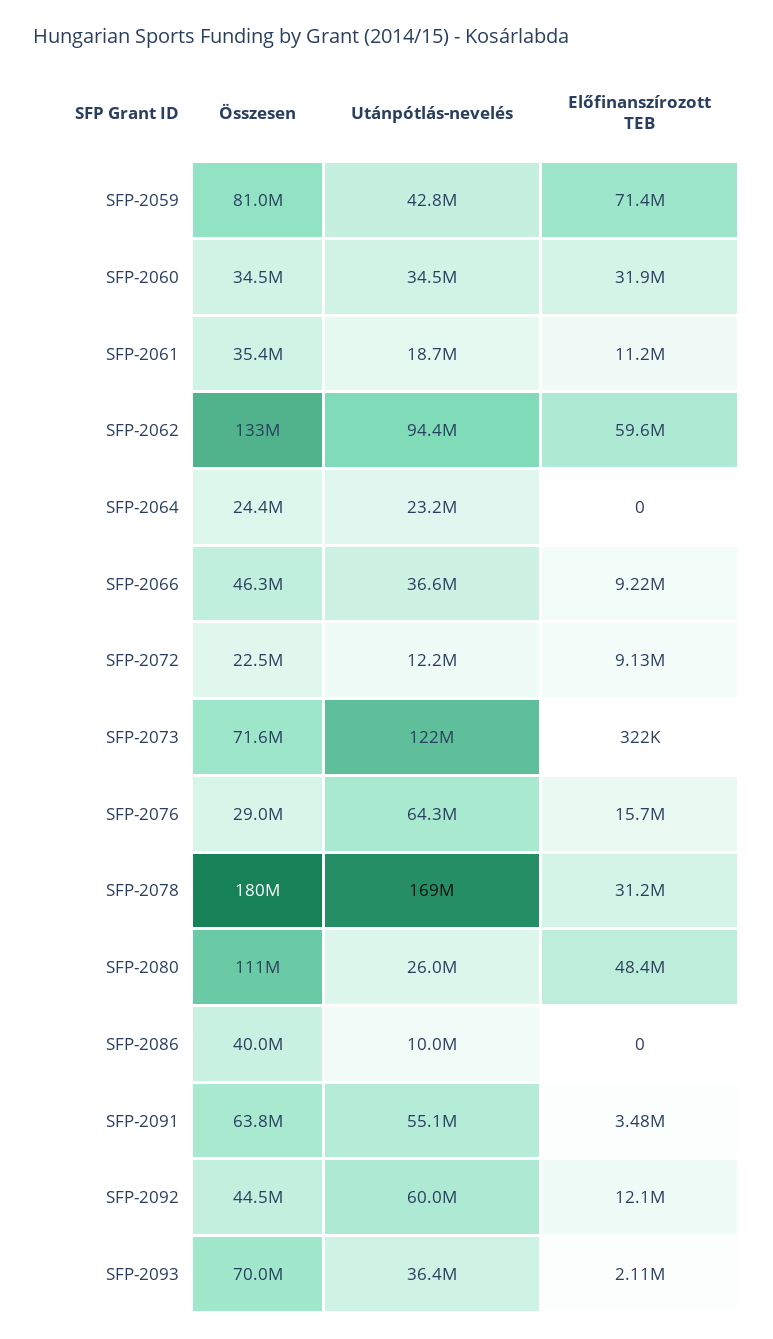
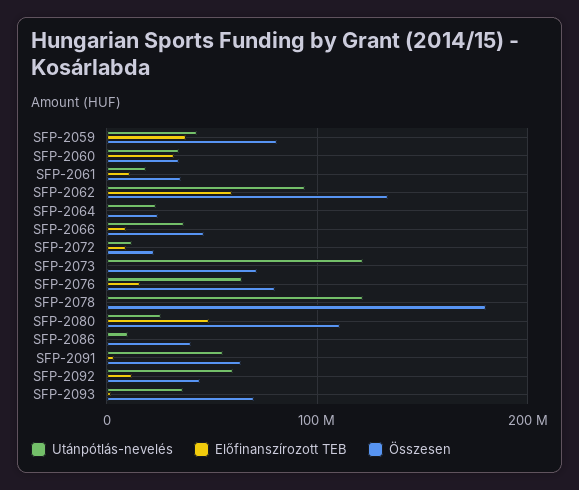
Előfinanszírozott TEB, SFP-2059: 71400000 -> 40000000
Összesen, SFP-2076: 29000000 -> 80000000
Utánpótlás-nevelés, SFP-2078: 169000000 -> 120000000
Előfinanszírozott TEB, SFP-2078: 31200000 -> 0

